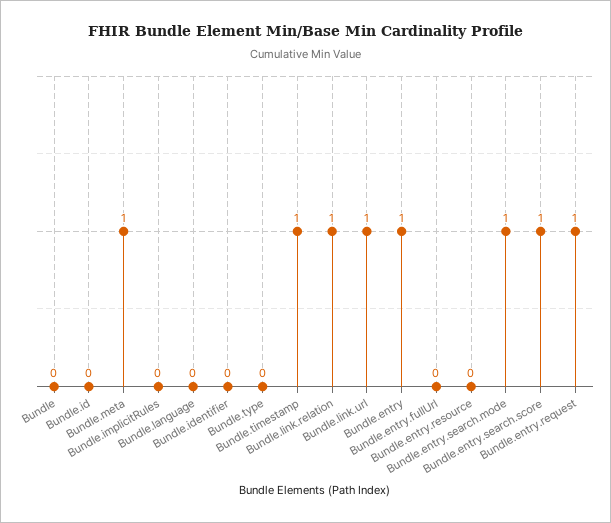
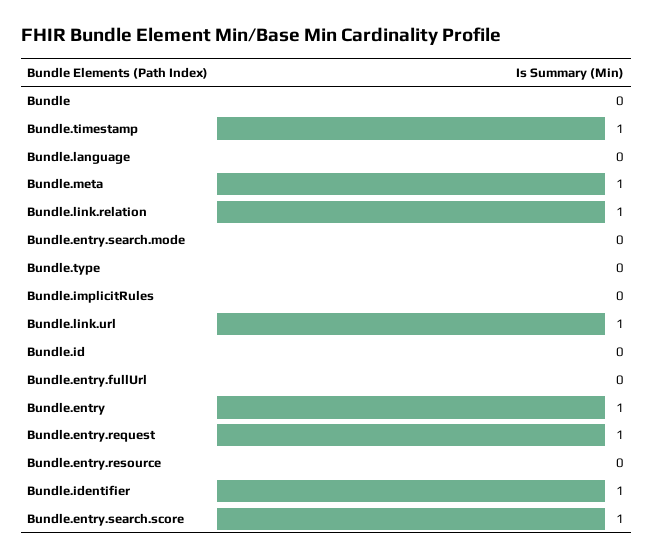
Bundle.identifier: 0 -> 1
Bundle.entry.search.mode: 1 -> 0

